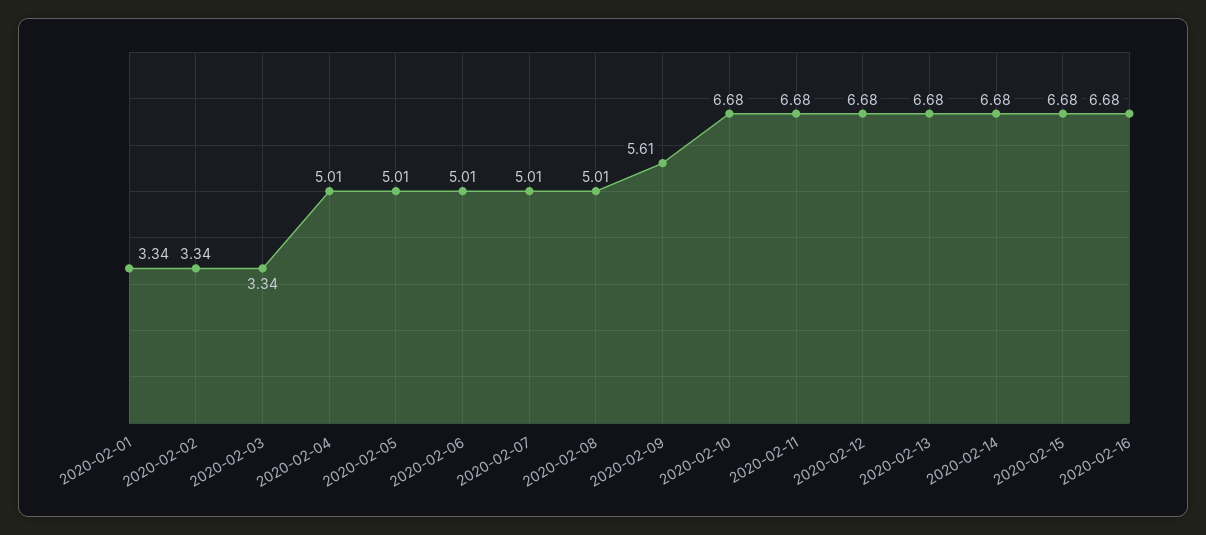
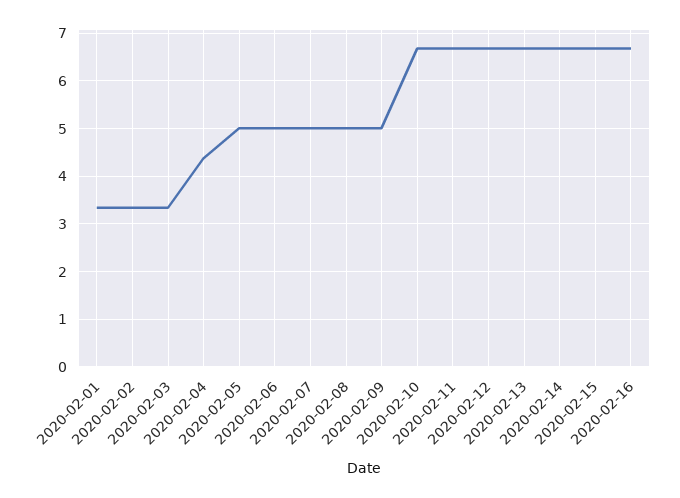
2020-02-04: 5.01 -> 4.4
2020-02-09: 5.61 -> 5

